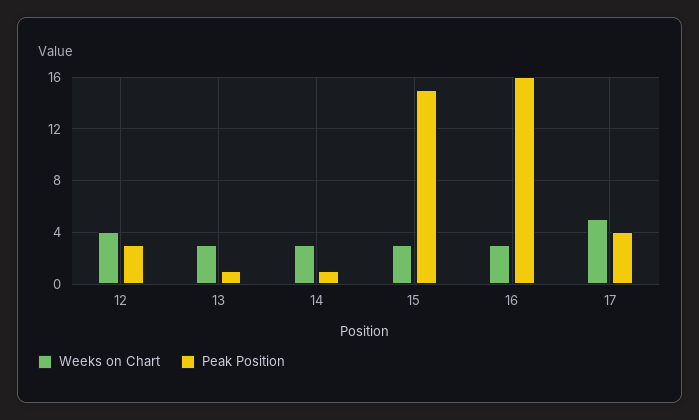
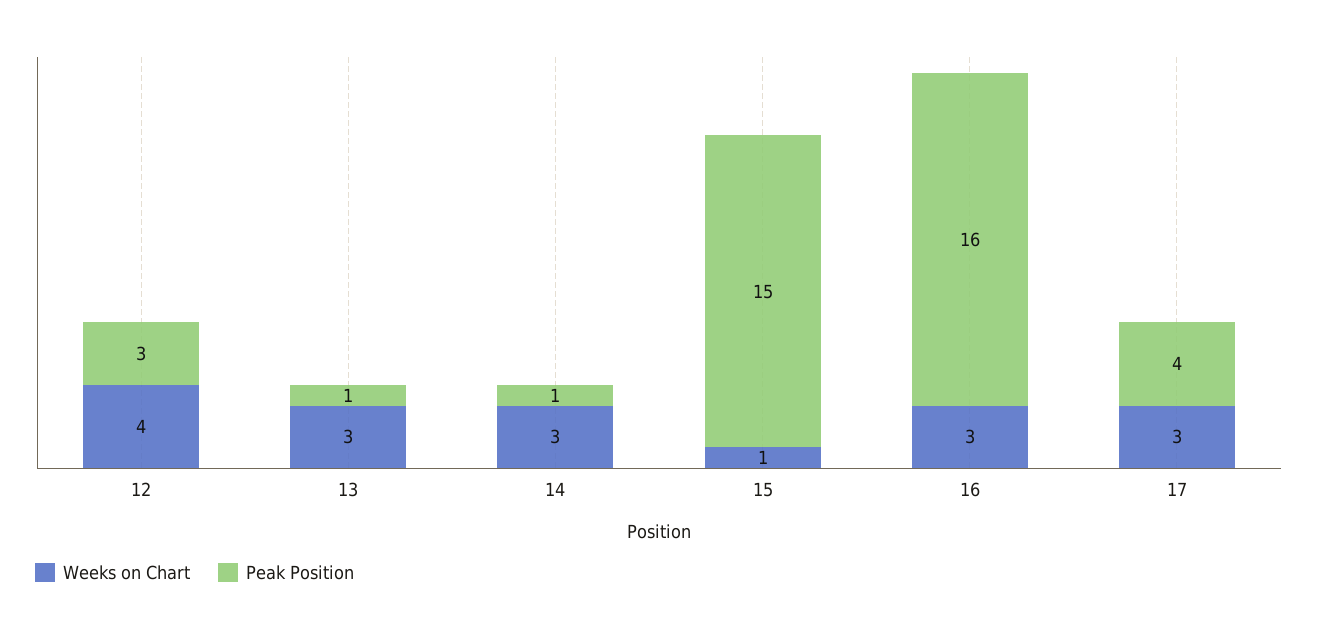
Weeks on Chart, 15: 3 -> 1
Weeks on Chart, 17: 5 -> 3

